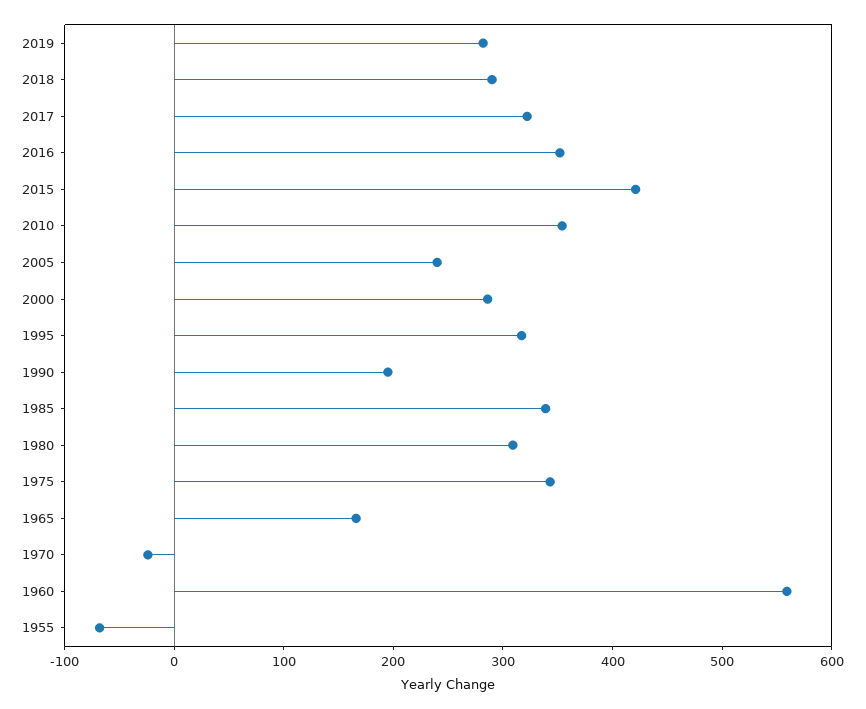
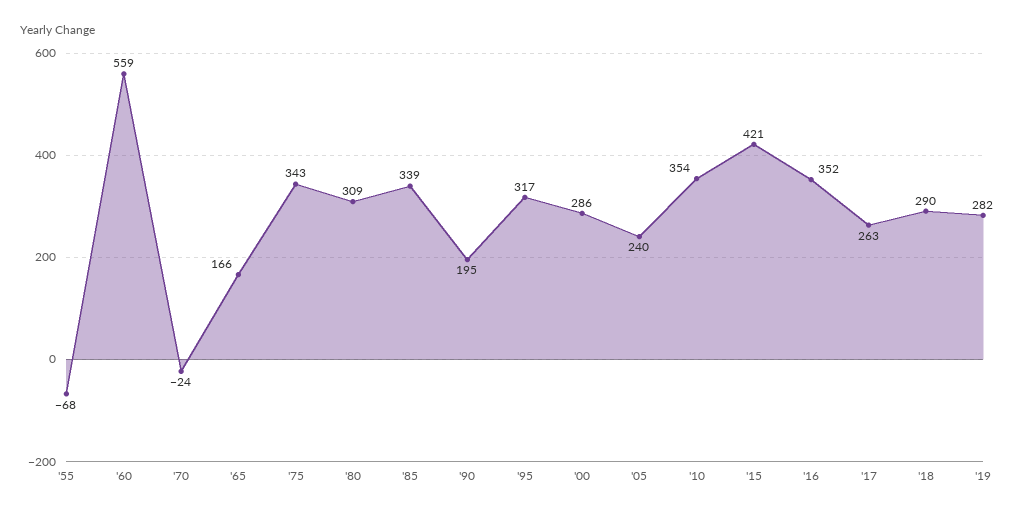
2017: 320 -> 263

